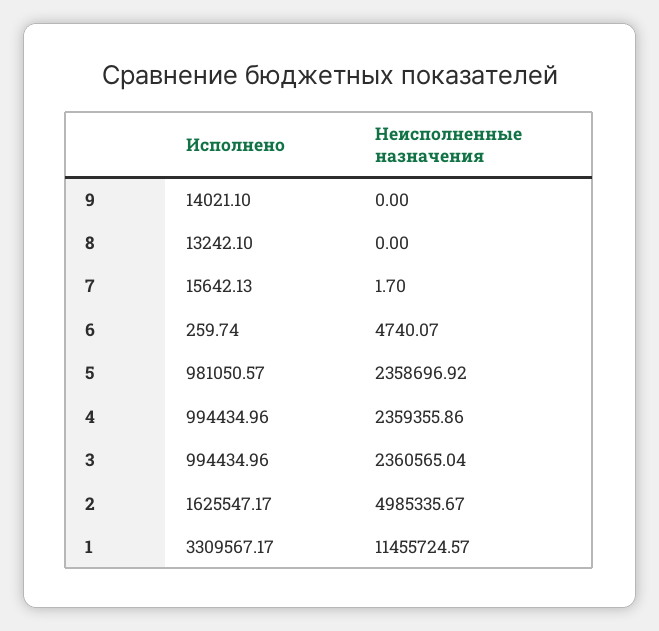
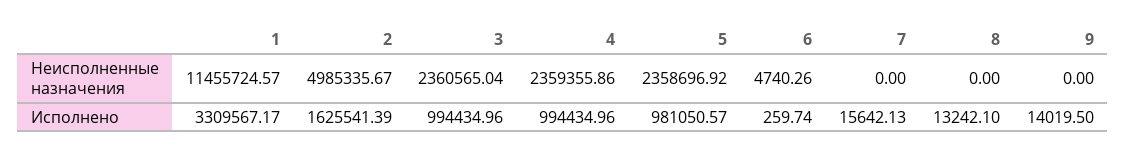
Исполнено, 9: 14021.1 -> 14019.5
Неисполненные назначения, 7: 1.7 -> 0
Неисполненные назначения, 6: 4740.07 -> 4740.26
Исполнено, 2: 1625547.17 -> 1625541.39

